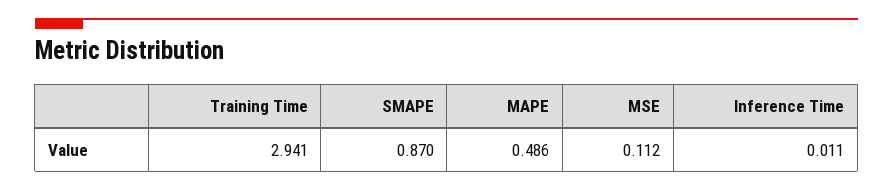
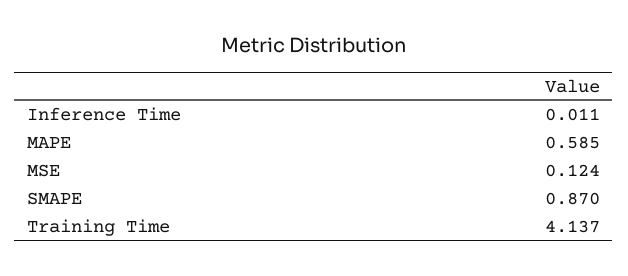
Training Time: 2.941 -> 4.137
MAPE: 0.486 -> 0.585
MSE: 0.112 -> 0.124

